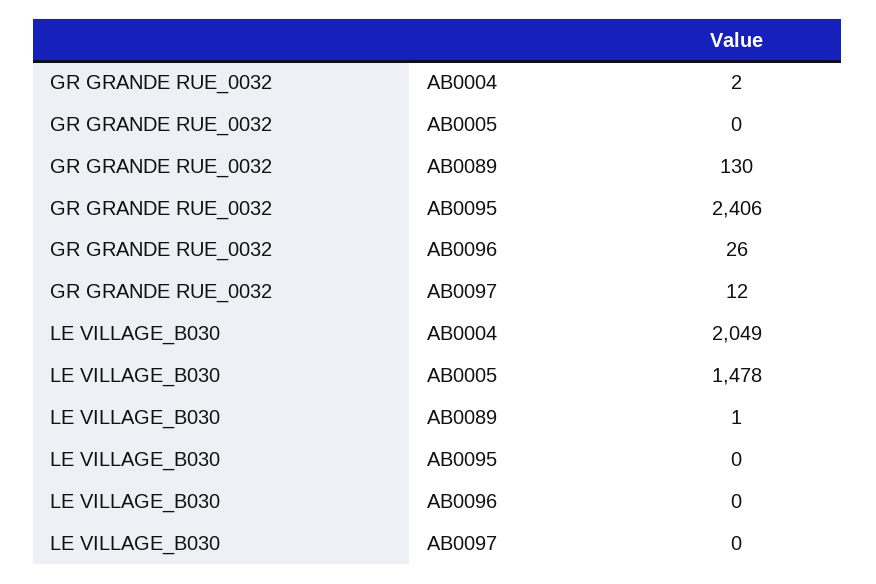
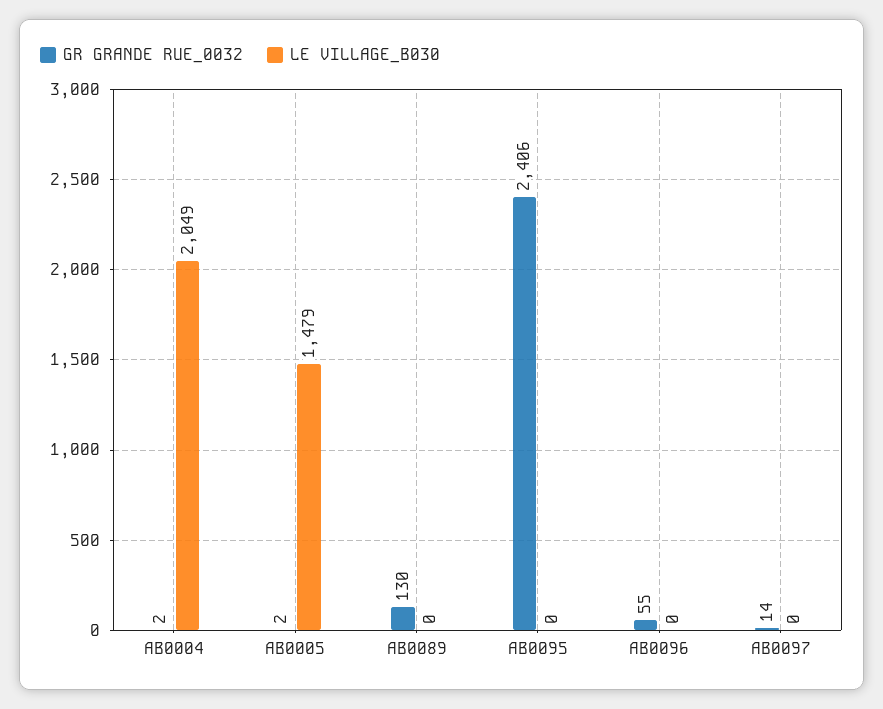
GR GRANDE RUE_0032, AB0005: 0 -> 2
GR GRANDE RUE_0032, AB0096: 26 -> 55
GR GRANDE RUE_0032, AB0097: 12 -> 14
LE VILLAGE_B030, AB0005: 1478 -> 1479
LE VILLAGE_B030, AB0089: 1 -> 0

